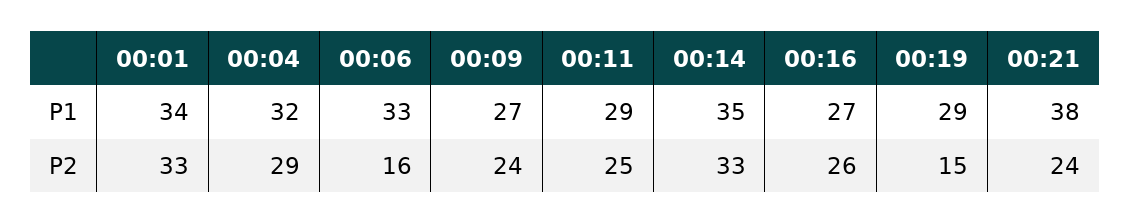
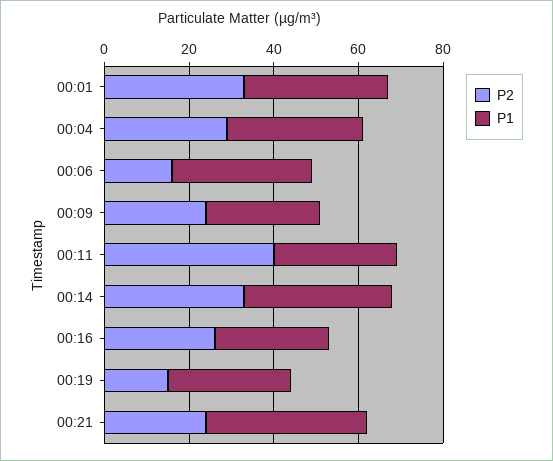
P2, 00:11: 25 -> 40

